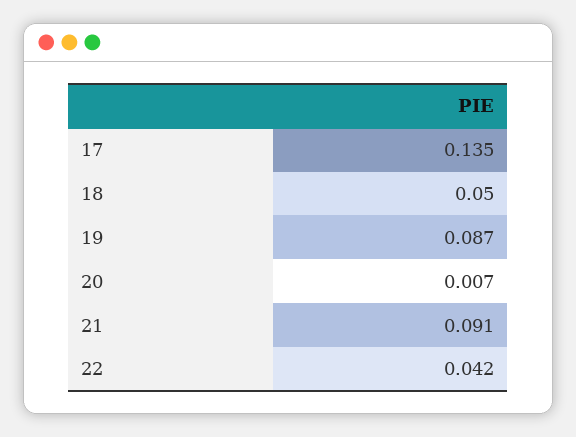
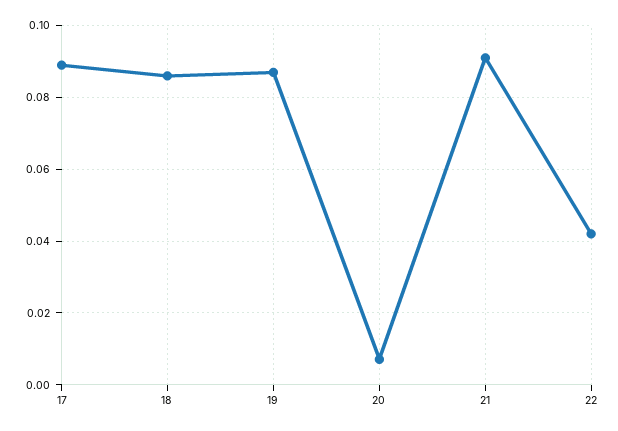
17: 0.135 -> 0.09
18: 0.05 -> 0.085

